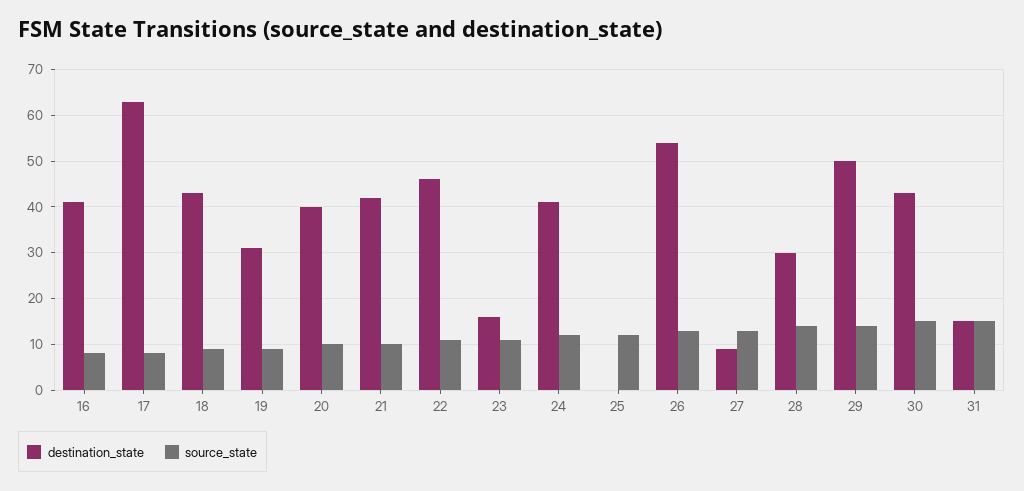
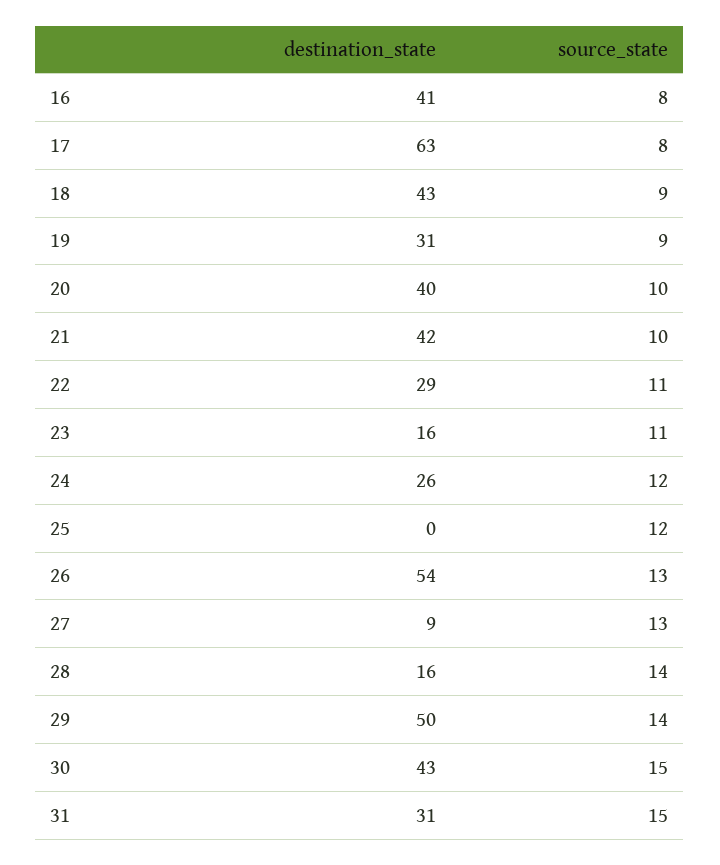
destination_state, 22: 45 -> 29
destination_state, 24: 40 -> 26
destination_state, 28: 30 -> 16
destination_state, 31: 15 -> 31

